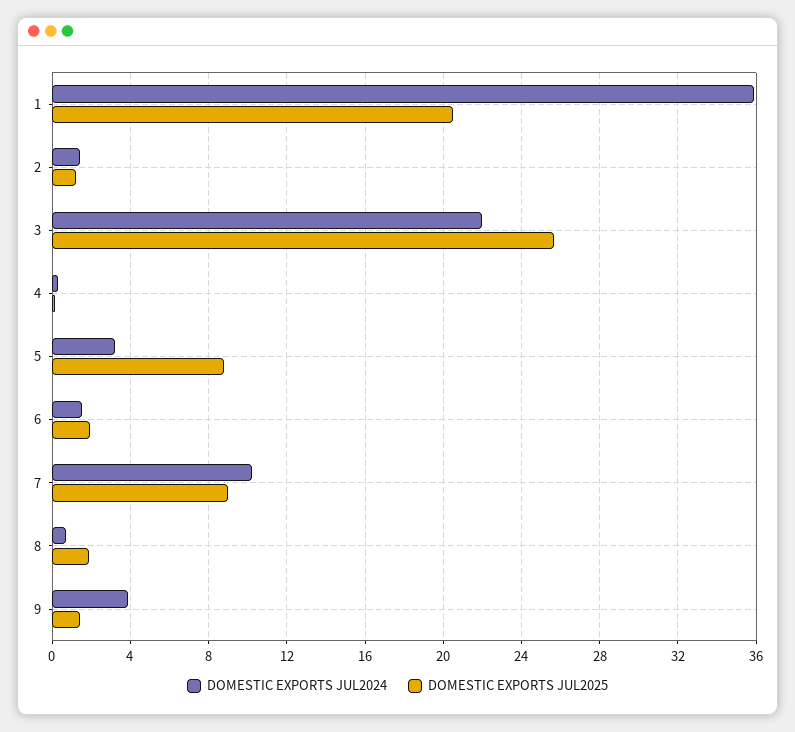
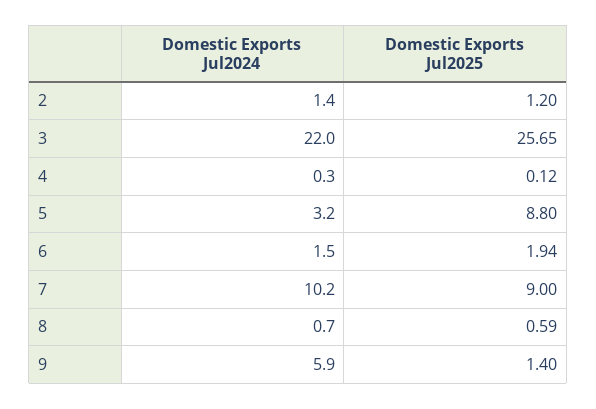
DOMESTIC EXPORTS JUL2024, 1: 36 -> none
DOMESTIC EXPORTS JUL2025, 1: 20.5 -> none
DOMESTIC EXPORTS JUL2025, 8: 2 -> 0.59
DOMESTIC EXPORTS JUL2024, 9: 4 -> 5.9

